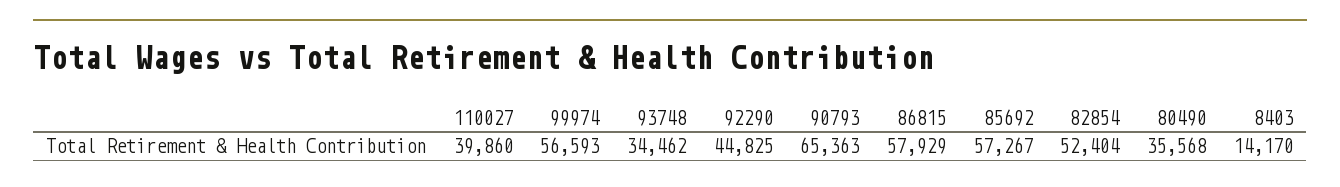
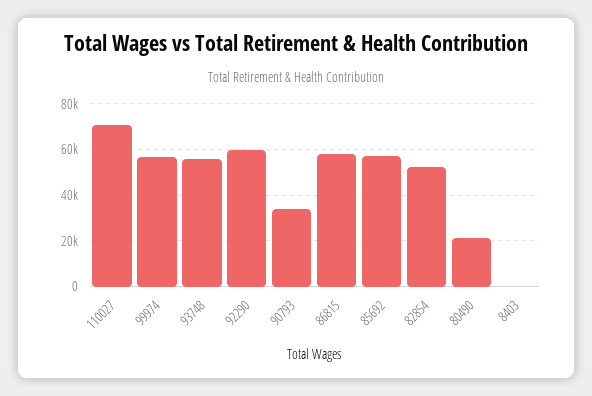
110027: 39860 -> 70000
93748: 34462 -> 55000
92290: 44825 -> 60000
90793: 65363 -> 35000
80490: 35568 -> 20000
8403: 14170 -> 0

